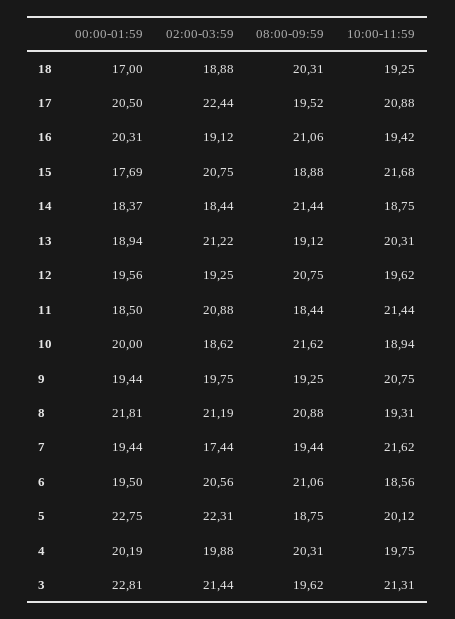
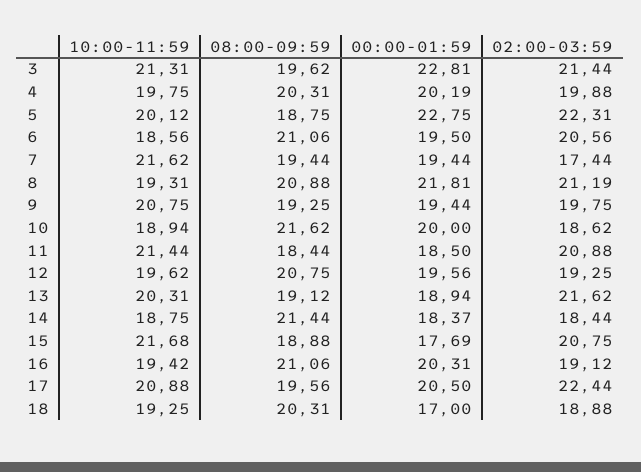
08:00-09:59, 17: 19.52 -> 19.56
02:00-03:59, 13: 21.22 -> 21.62

